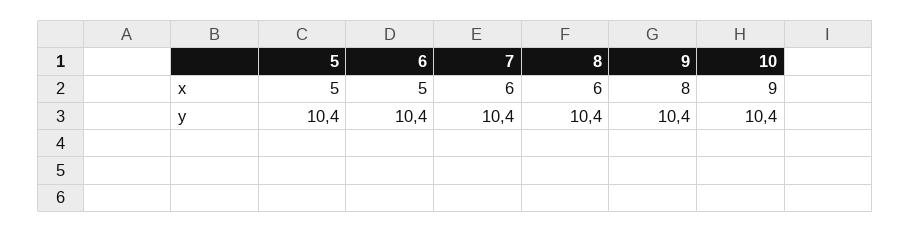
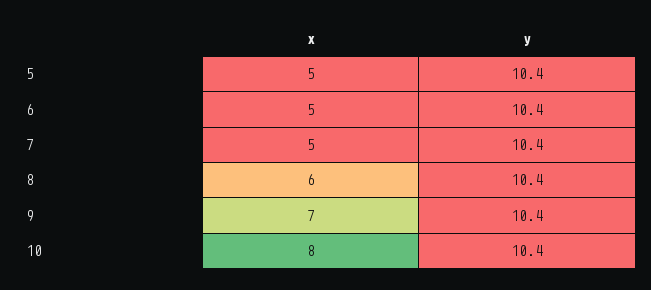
7, x: 6 -> 5
9, x: 8 -> 7
10, x: 9 -> 8

